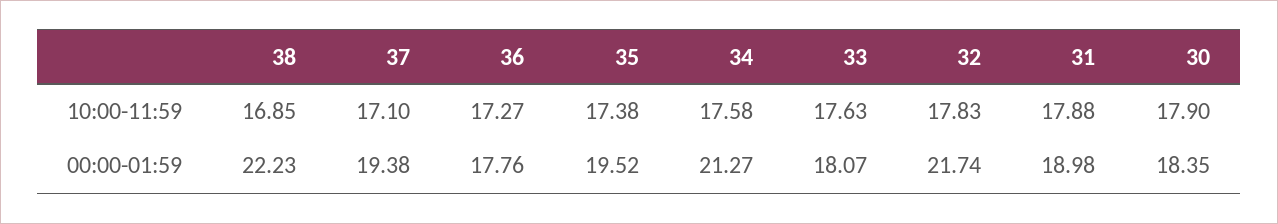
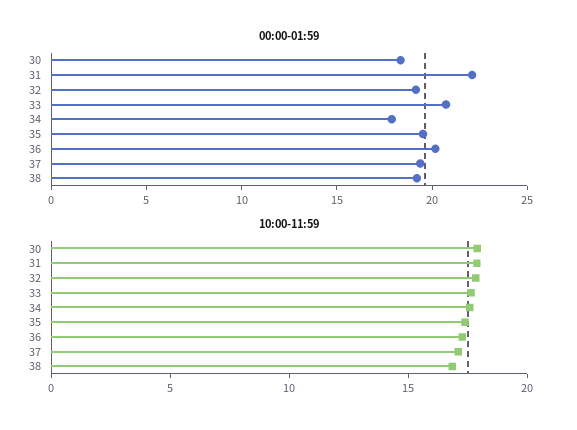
00:00-01:59, 38: 22.23 -> 19
00:00-01:59, 36: 17.76 -> 20
00:00-01:59, 34: 21.27 -> 18
00:00-01:59, 33: 18.07 -> 21
00:00-01:59, 32: 21.74 -> 19
00:00-01:59, 31: 18.98 -> 22

